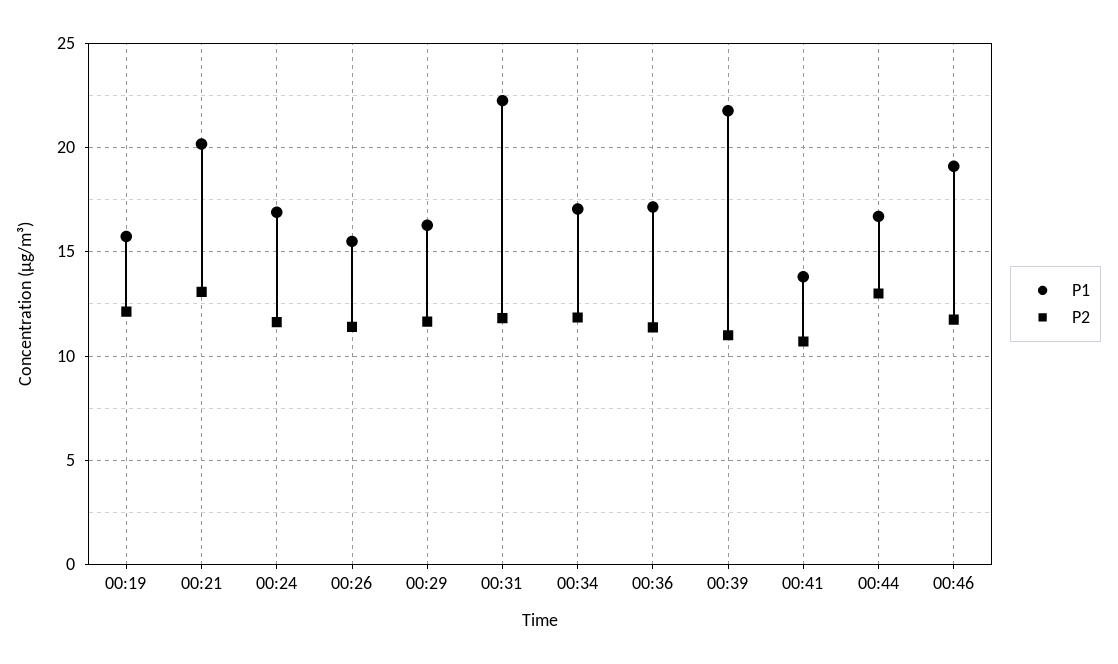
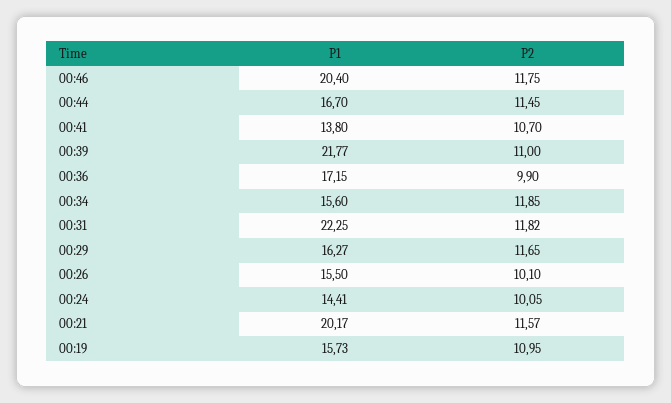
P2, 00:19: 12 -> 10.95
P2, 00:21: 13 -> 11.57
P1, 00:24: 17 -> 14.41
P2, 00:24: 11.5 -> 10.05
P2, 00:26: 11.5 -> 10.1
P1, 00:34: 17 -> 15.6
P2, 00:36: 11.5 -> 9.9
P2, 00:44: 13 -> 11.45
P1, 00:46: 19 -> 20.4

